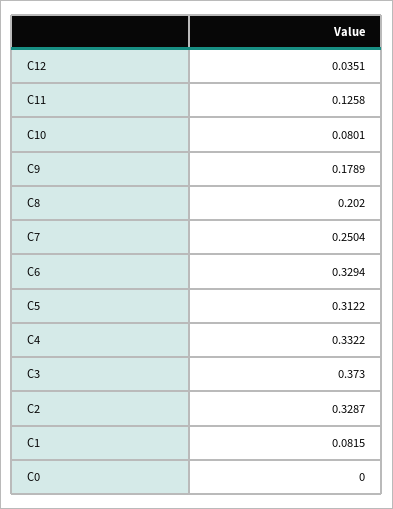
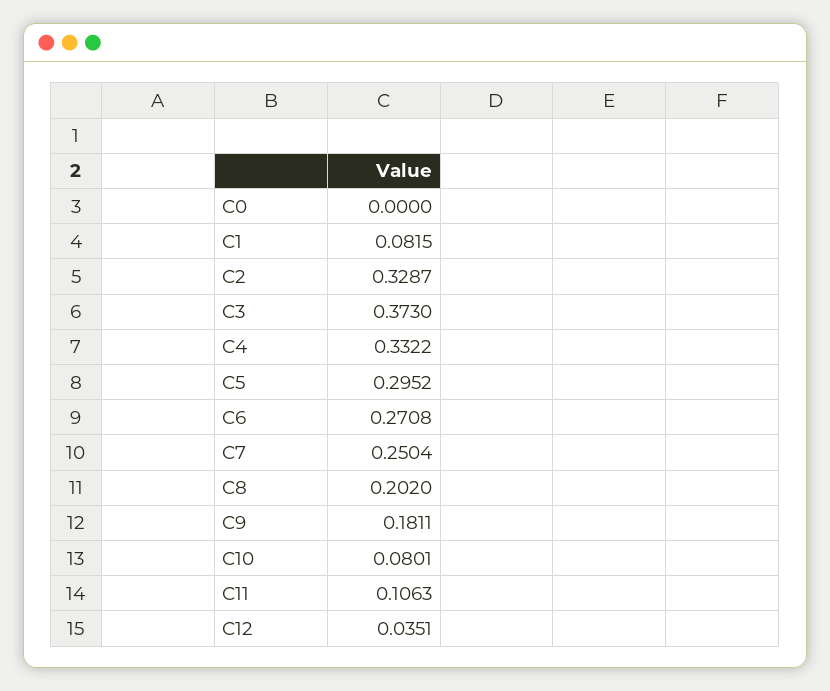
C11: 0.1258 -> 0.1063
C9: 0.1789 -> 0.1811
C6: 0.3294 -> 0.2708
C5: 0.3122 -> 0.2952

